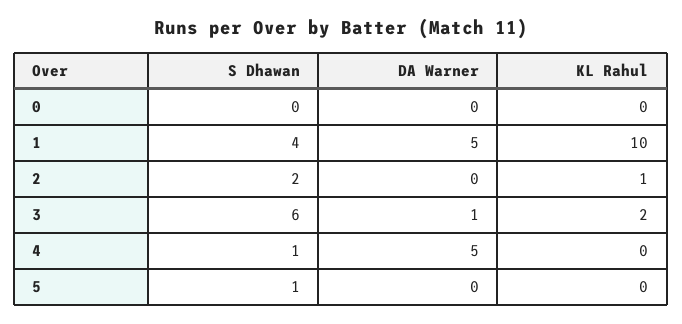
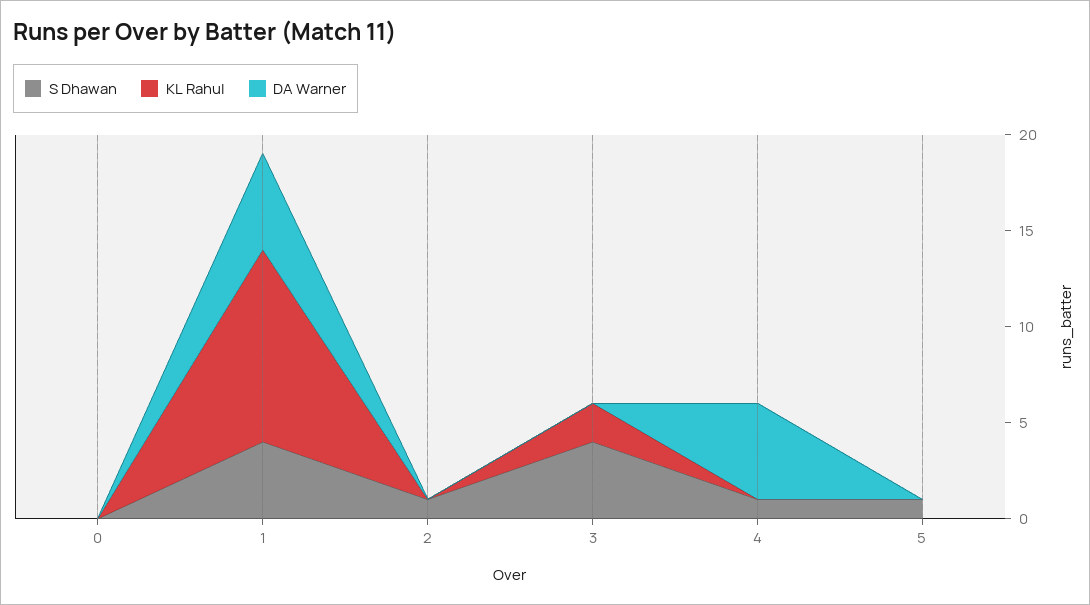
S Dhawan, 2: 2 -> 1
KL Rahul, 2: 1 -> 0
S Dhawan, 3: 6 -> 4
DA Warner, 3: 1 -> 0

